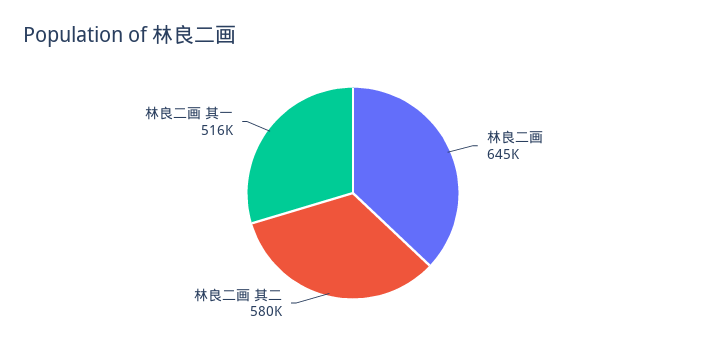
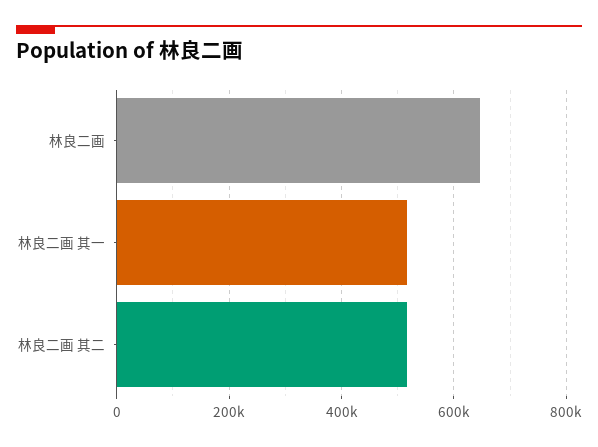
林良二画 其二: 580000 -> 520000

